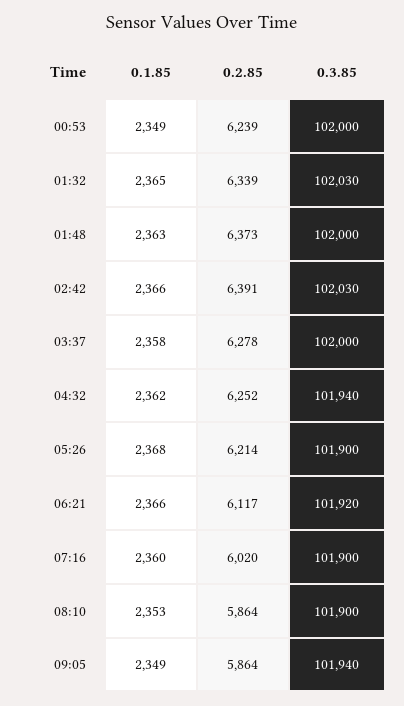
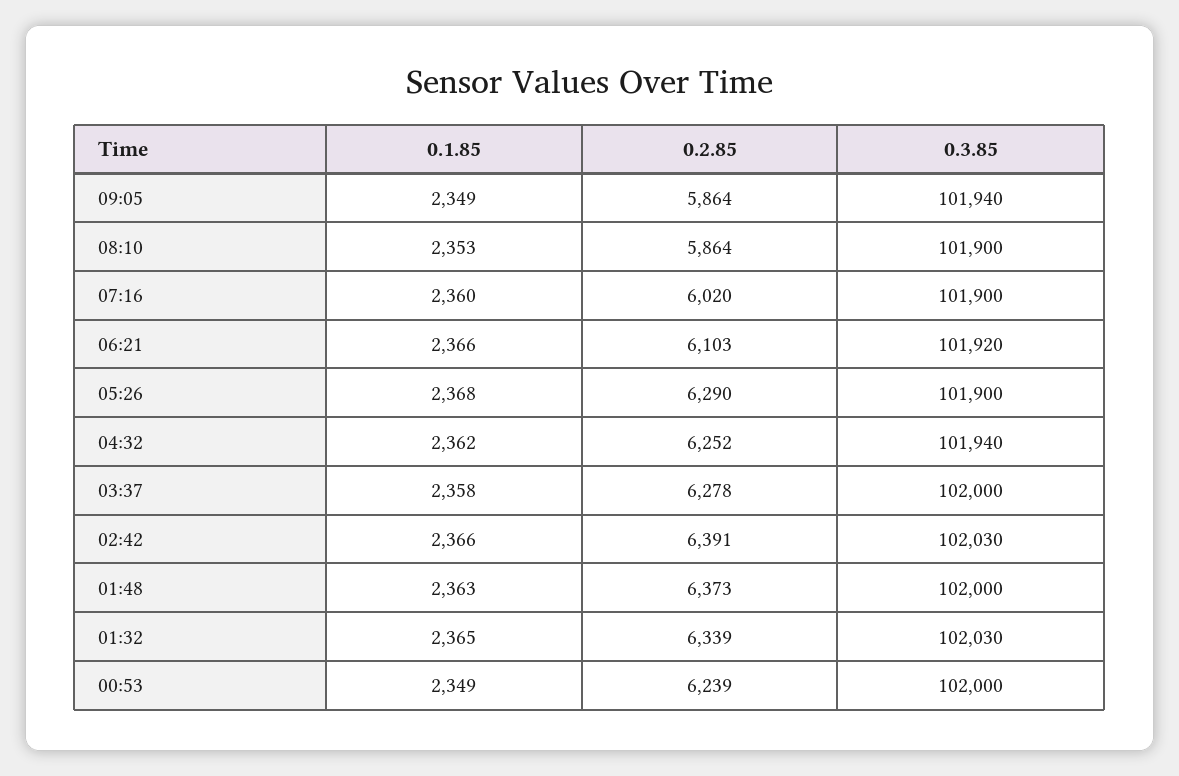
0.2.85, 05:26: 6214 -> 6290
0.2.85, 06:21: 6117 -> 6103

